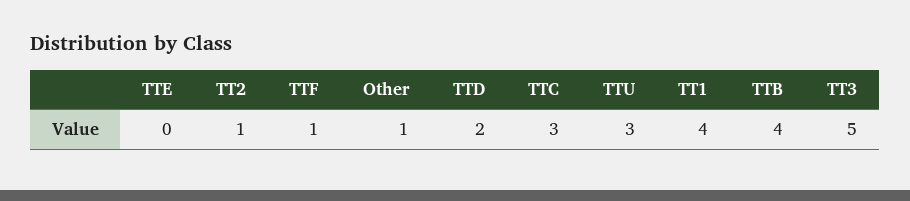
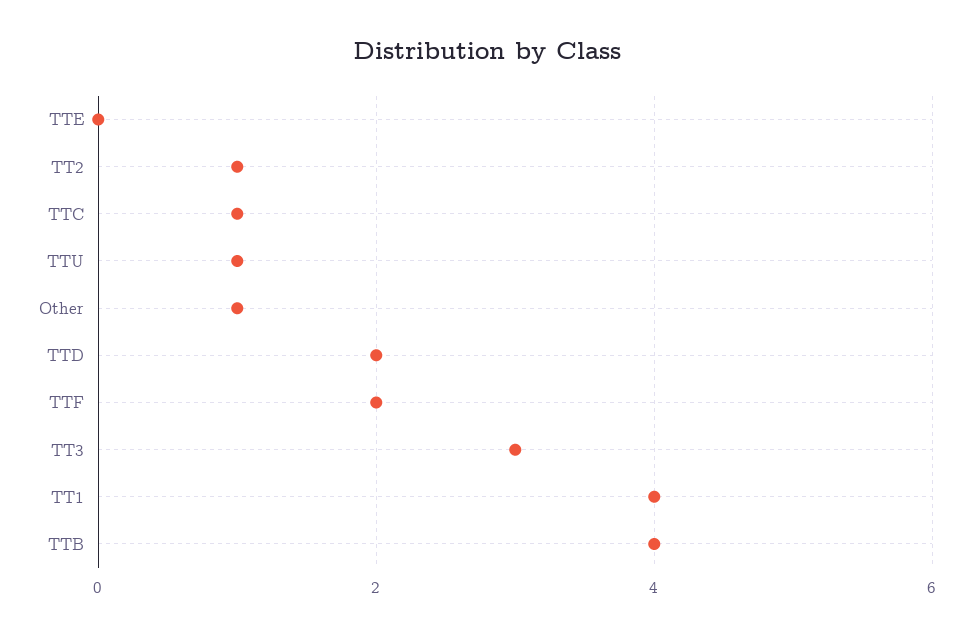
TTF: 1 -> 2
TTC: 3 -> 1
TTU: 3 -> 1
TT3: 5 -> 3

